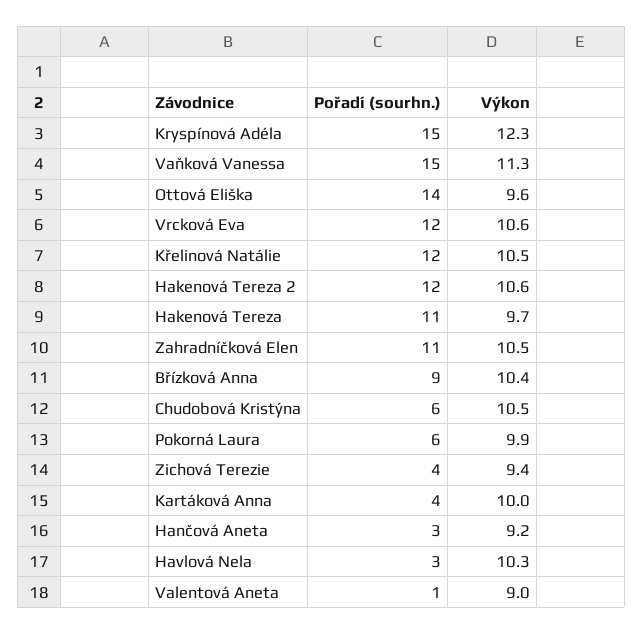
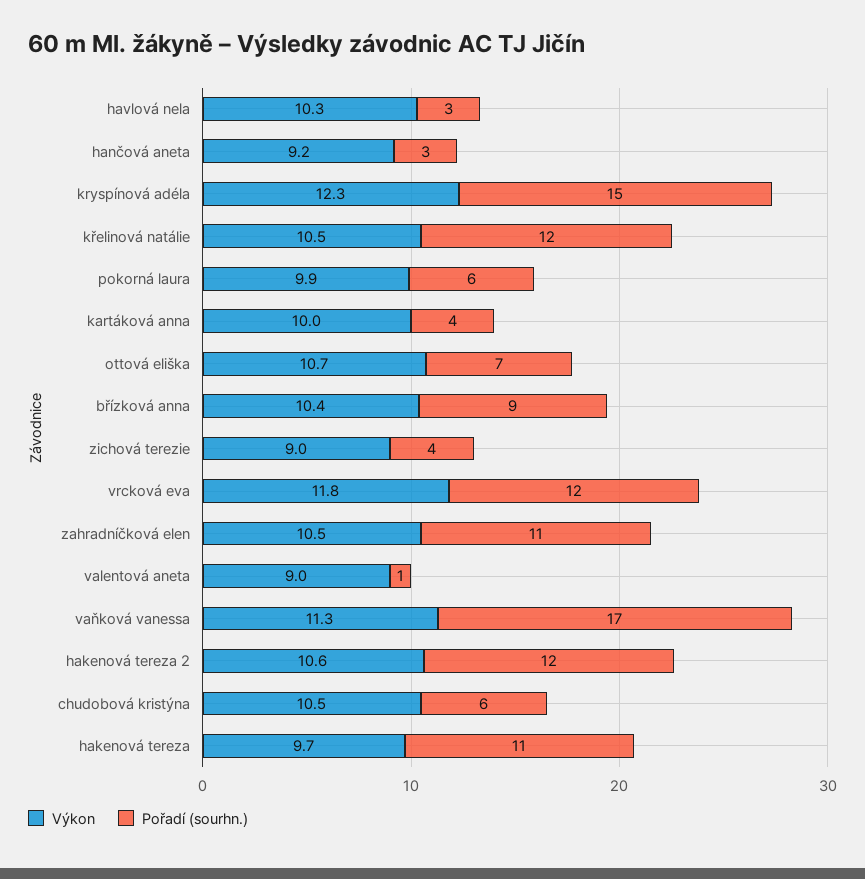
Pořadí (sourhn.), Vaňková Vanessa: 15 -> 17
Pořadí (sourhn.), Ottová Eliška: 14 -> 7
Výkon, Ottová Eliška: 9.6 -> 10.7
Výkon, Vrcková Eva: 10.6 -> 11.8
Výkon, Zichová Terezie: 9.4 -> 9

